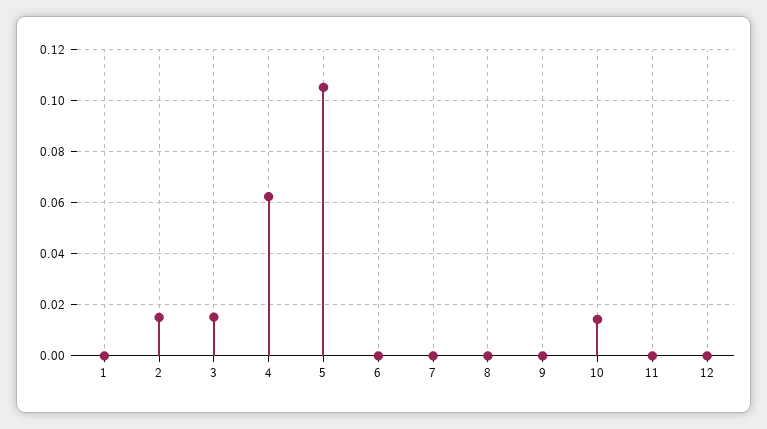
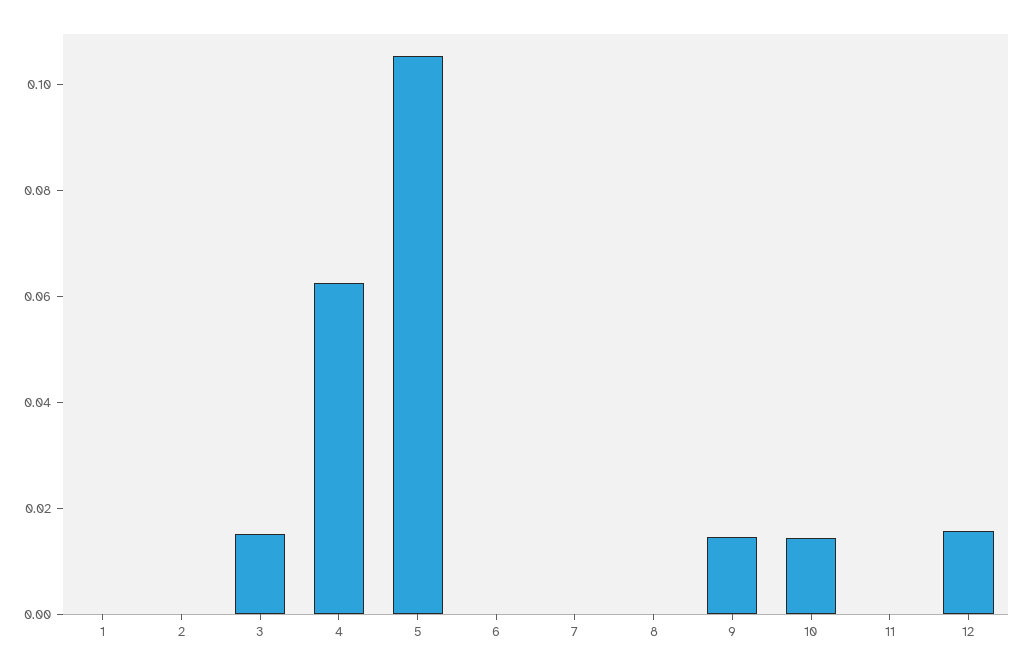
2: 0.015 -> 0
9: 0 -> 0.015
12: 0 -> 0.015

